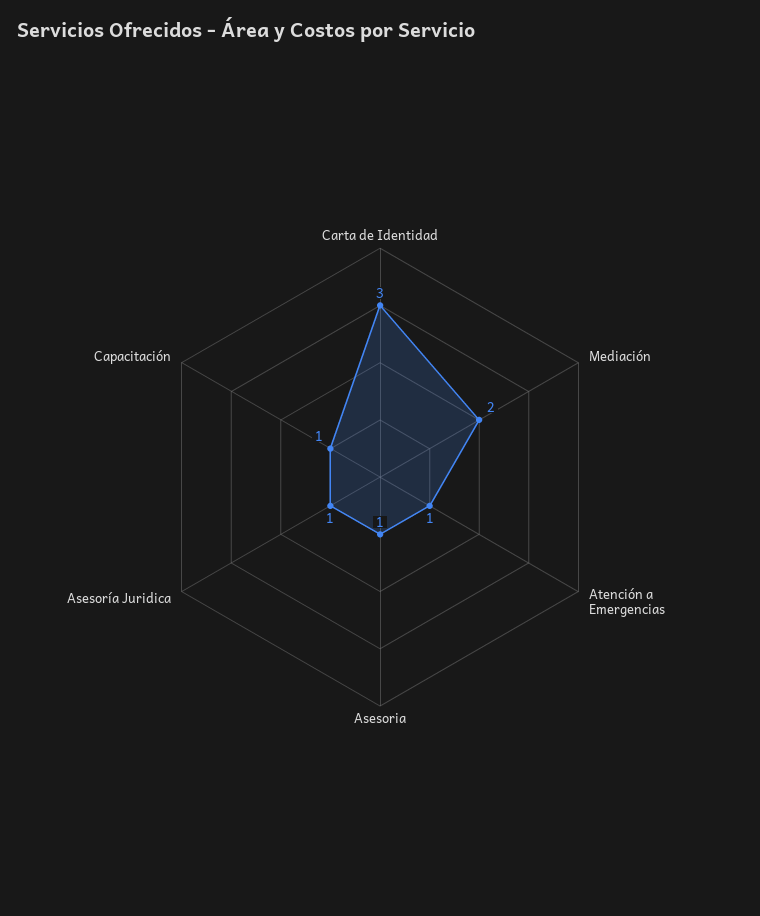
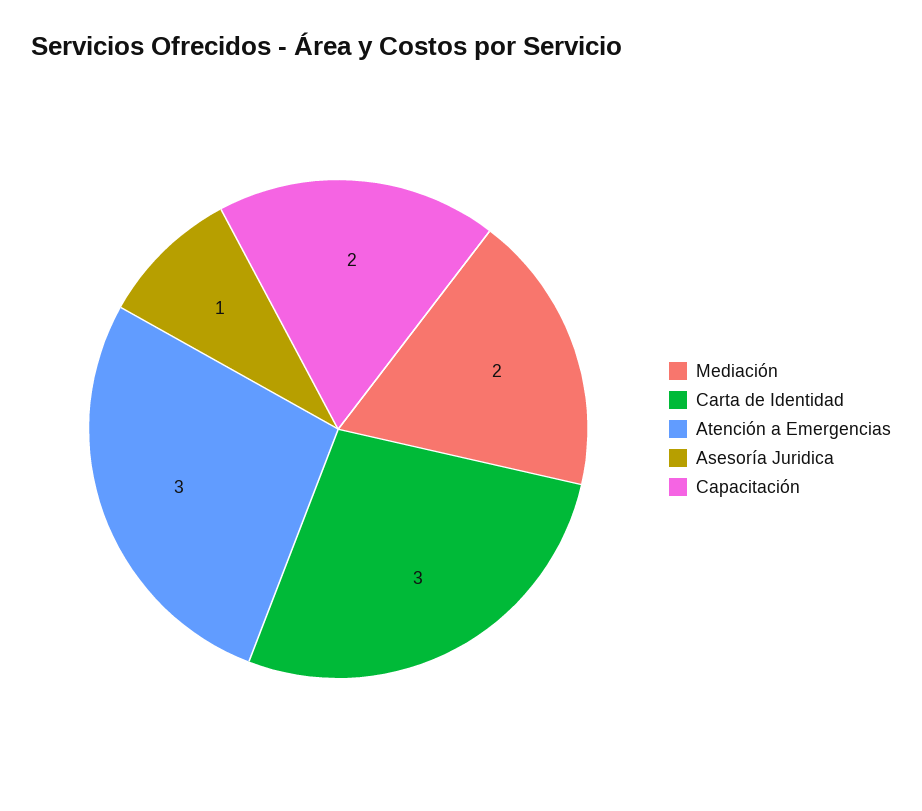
Atención a Emergencias: 1 -> 3
Asesoria: 1 -> none
Capacitación: 1 -> 2

